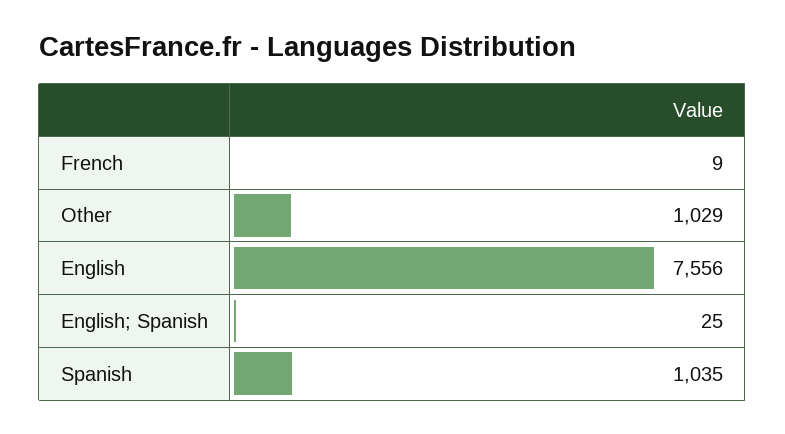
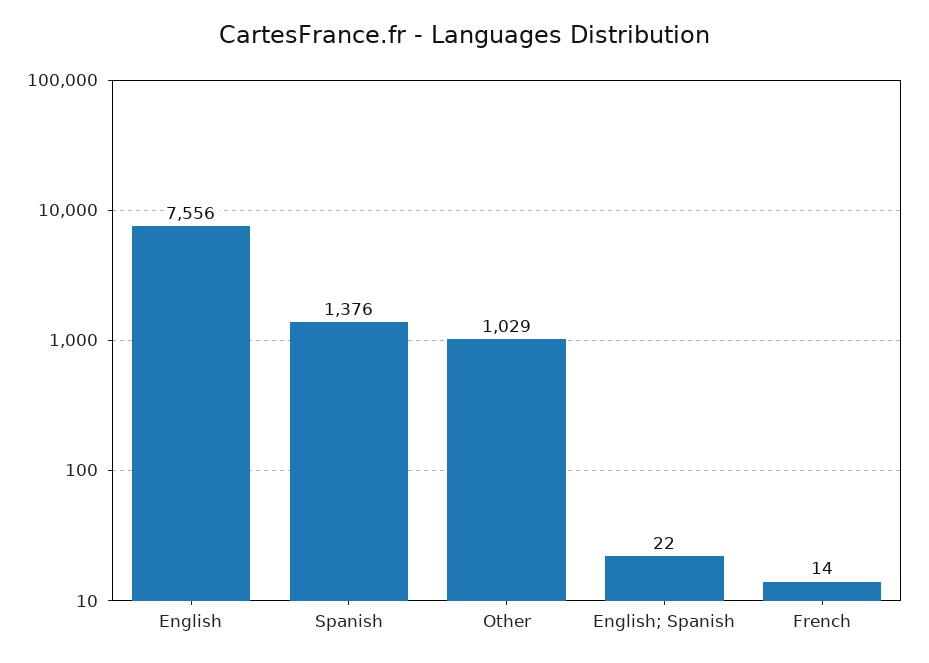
French: 9 -> 14
English; Spanish: 25 -> 22
Spanish: 1035 -> 1376

